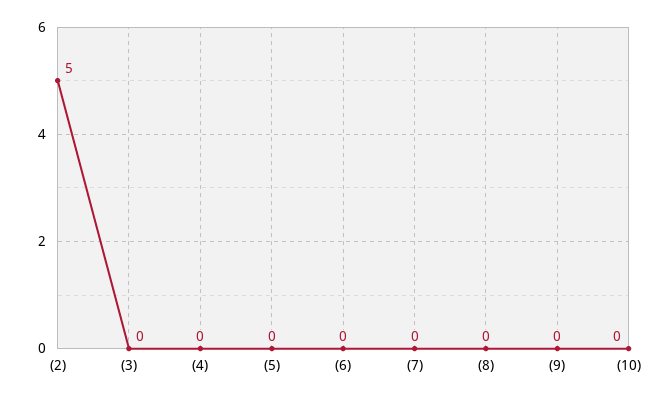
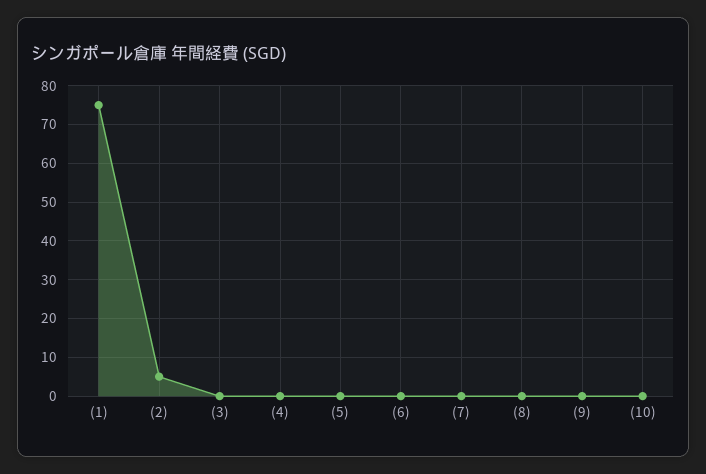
(1): none -> 75

